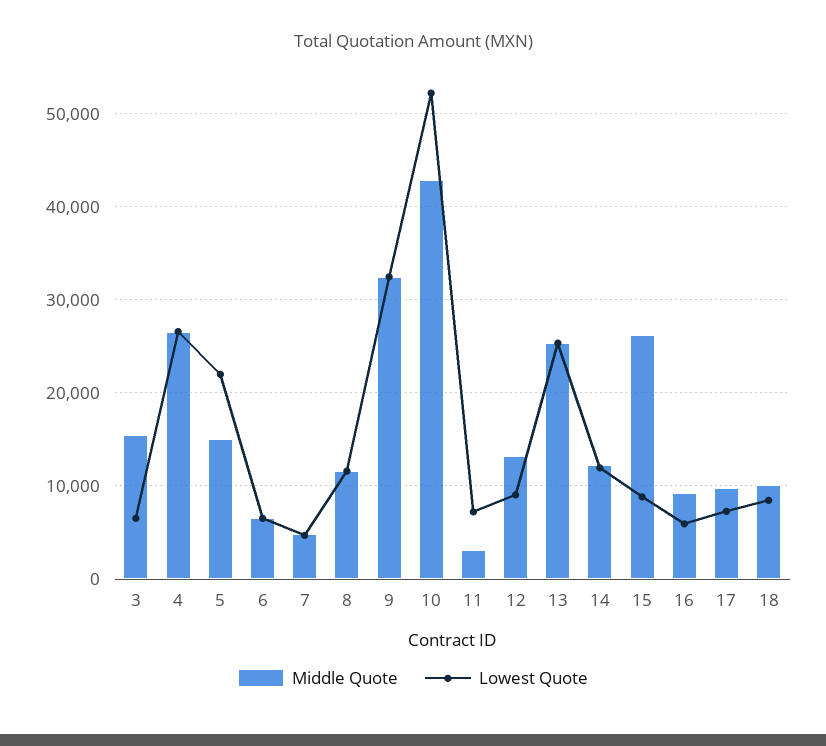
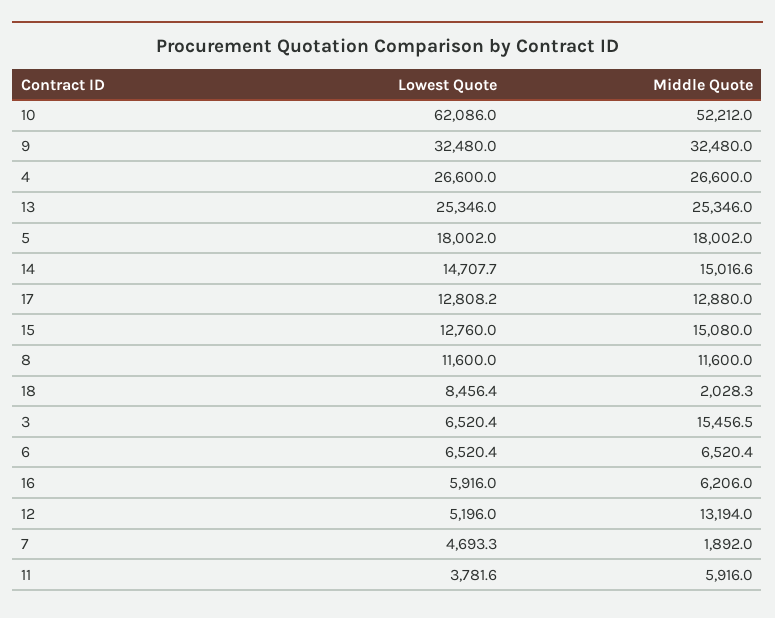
Middle Quote, 5: 15000 -> 18002
Lowest Quote, 5: 22000 -> 18002
Middle Quote, 7: 5000 -> 1892
Middle Quote, 10: 43000 -> 52212
Lowest Quote, 10: 52000 -> 62086
Middle Quote, 11: 3000 -> 5916
Lowest Quote, 11: 7000 -> 3781.6
Lowest Quote, 12: 9000 -> 5196
Middle Quote, 14: 12000 -> 15016.6
Lowest Quote, 14: 12000 -> 14707.7
Middle Quote, 15: 26000 -> 15080
Lowest Quote, 15: 9000 -> 12760
Middle Quote, 16: 9000 -> 6206
Middle Quote, 17: 10000 -> 12880
Lowest Quote, 17: 7000 -> 12808.2
Middle Quote, 18: 10000 -> 2028.3

